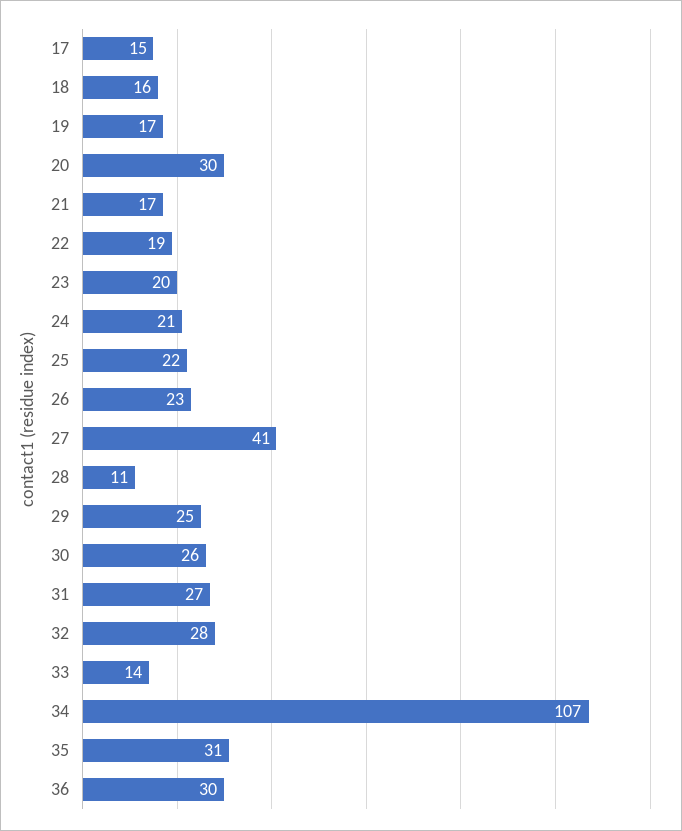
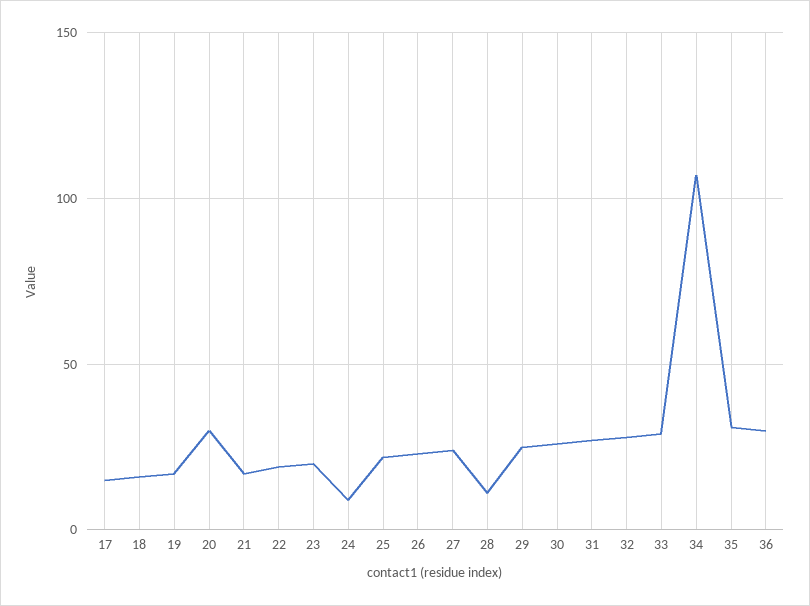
24: 21 -> 10
27: 41 -> 25
33: 14 -> 30

